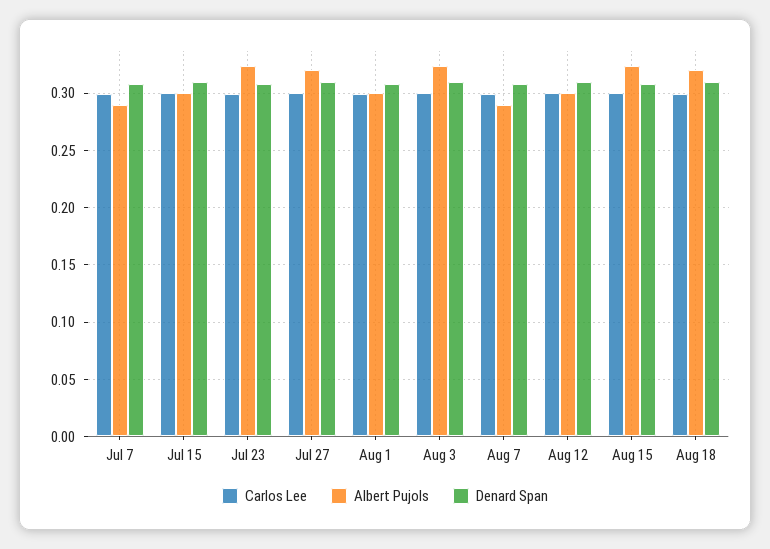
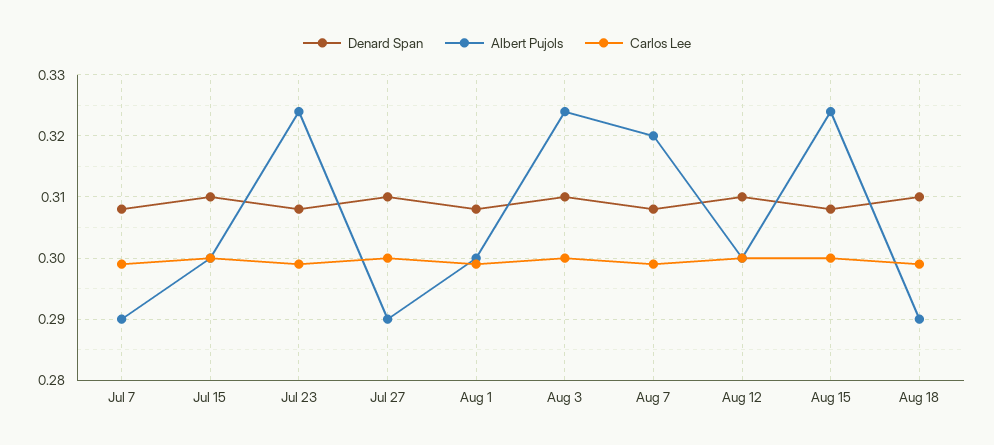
Albert Pujols, Jul 27: 0.32 -> 0.29
Albert Pujols, Aug 7: 0.29 -> 0.32
Albert Pujols, Aug 18: 0.32 -> 0.29

